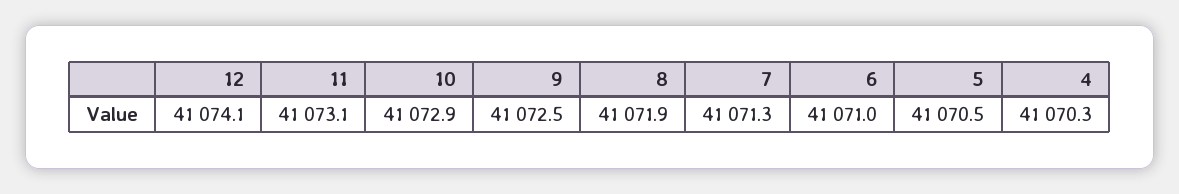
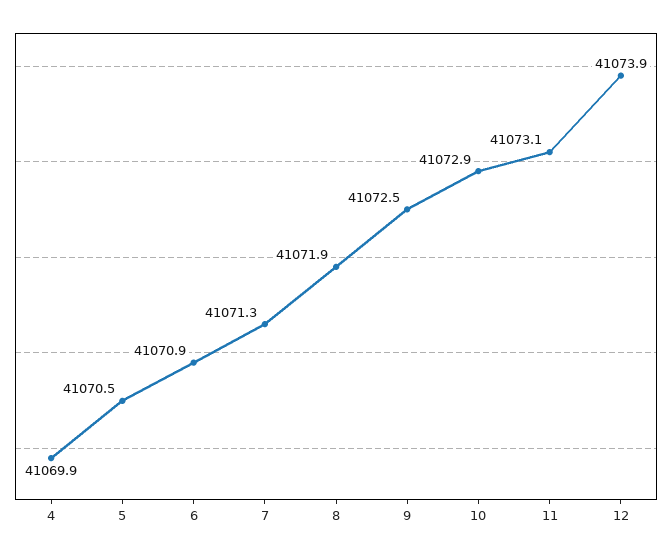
12: 41074.1 -> 41073.9
6: 41071 -> 41070.9
4: 41070.3 -> 41069.9

